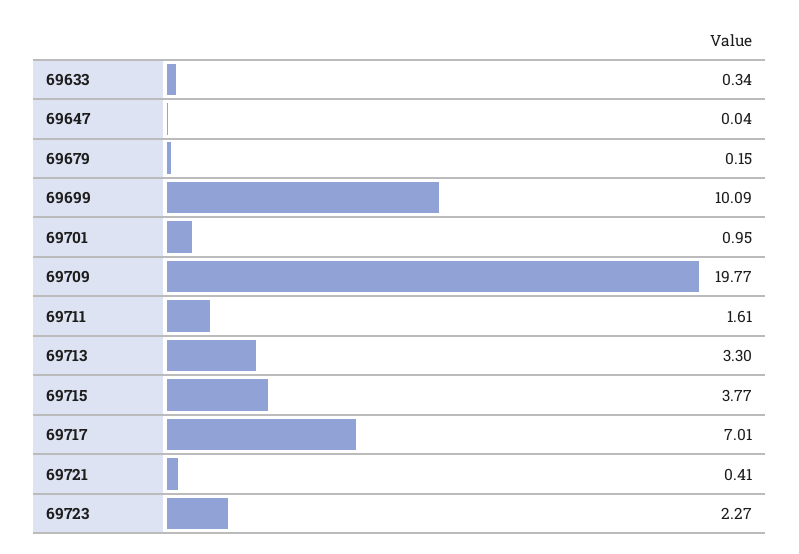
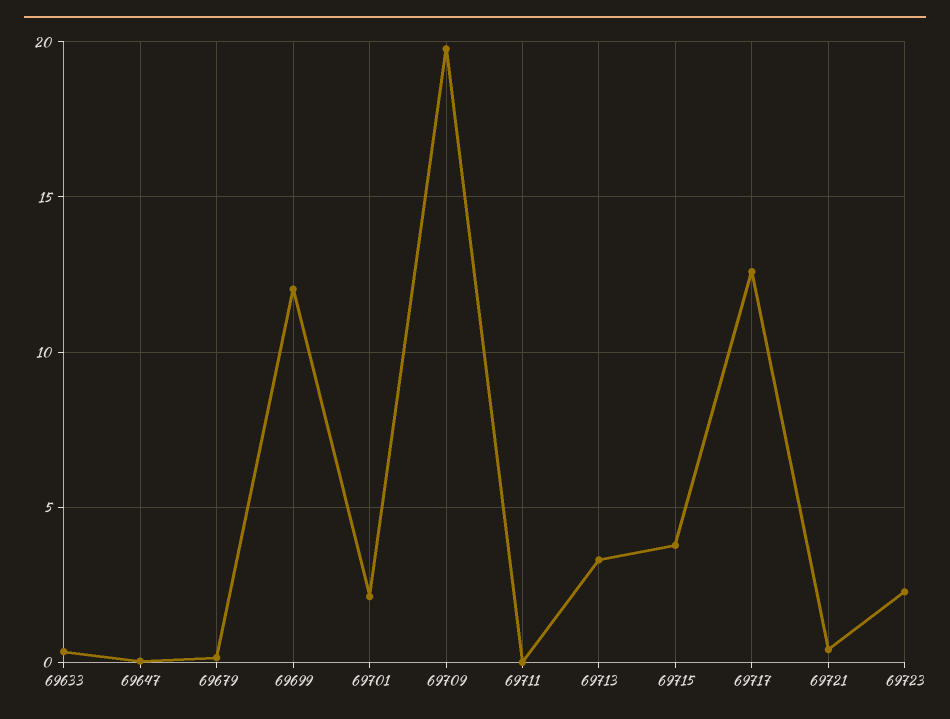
69699: 10.09 -> 12
69701: 0.95 -> 2
69711: 1.61 -> 0
69717: 7.01 -> 12.5

